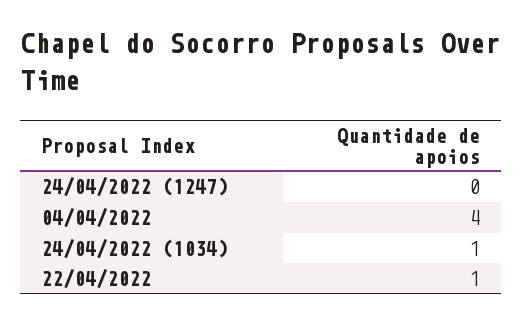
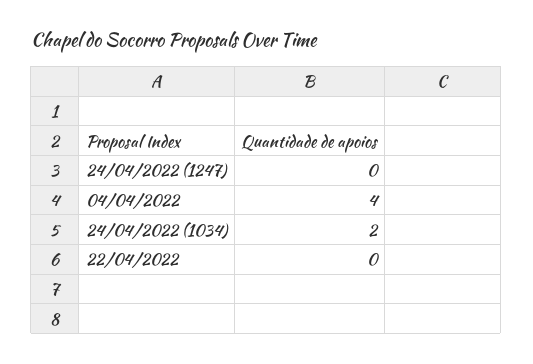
24/04/2022 (1034): 1 -> 2
22/04/2022: 1 -> 0

